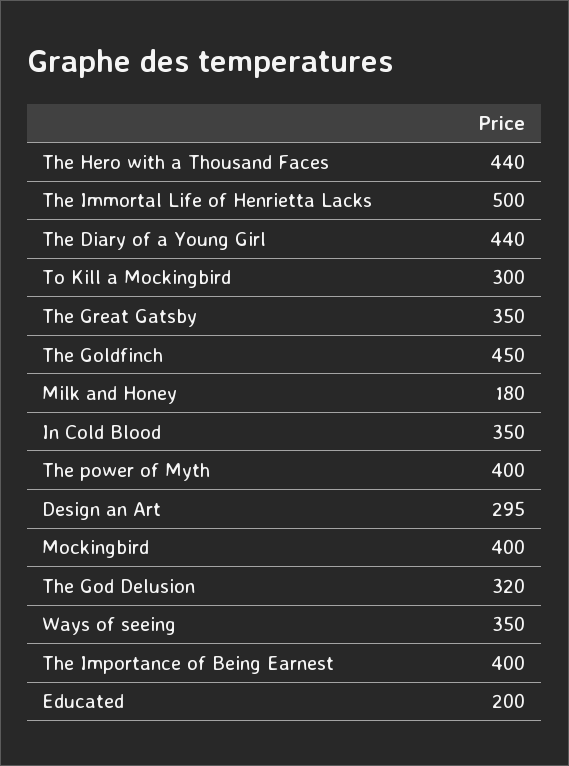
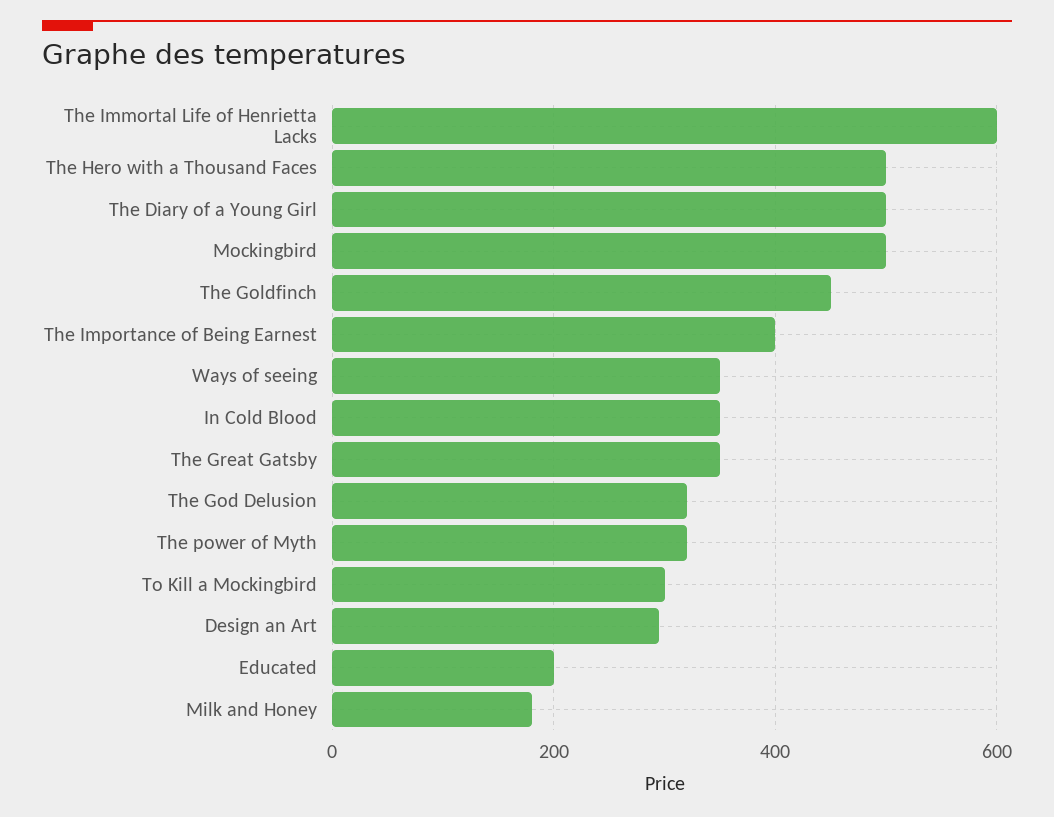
The Hero with a Thousand Faces: 440 -> 500
The Immortal Life of Henrietta Lacks: 500 -> 600
The Diary of a Young Girl: 440 -> 500
The power of Myth: 400 -> 320
Mockingbird: 400 -> 500

